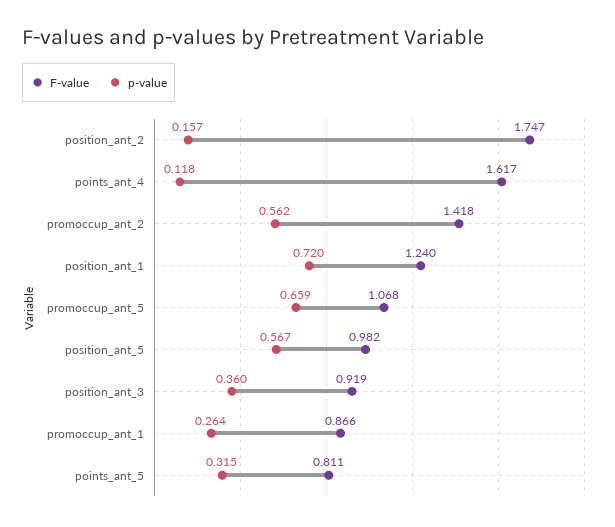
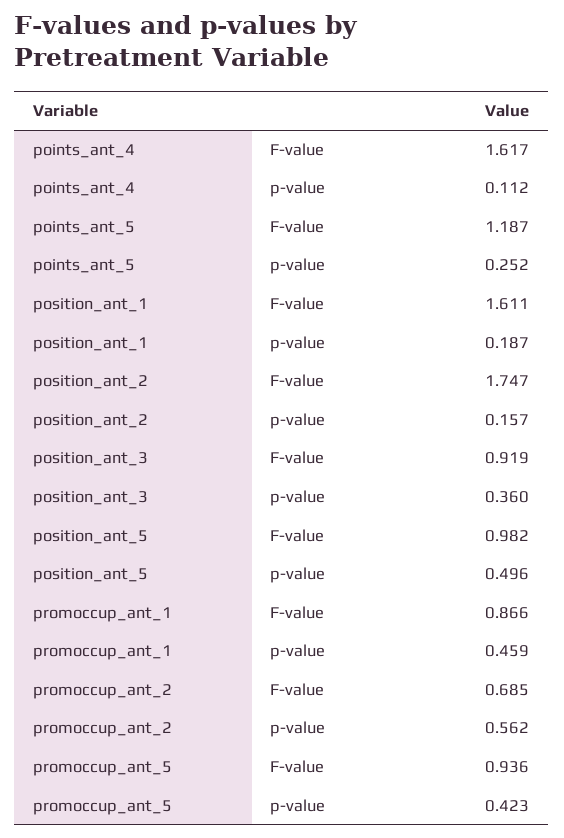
p-value, points_ant_4: 0.118 -> 0.112
F-value, promoccup_ant_2: 1.418 -> 0.685
F-value, position_ant_1: 1.24 -> 1.611
p-value, position_ant_1: 0.72 -> 0.187
F-value, promoccup_ant_5: 1.068 -> 0.936
p-value, promoccup_ant_5: 0.659 -> 0.423
p-value, position_ant_5: 0.567 -> 0.496
p-value, promoccup_ant_1: 0.264 -> 0.459
F-value, points_ant_5: 0.811 -> 1.187
p-value, points_ant_5: 0.315 -> 0.252

